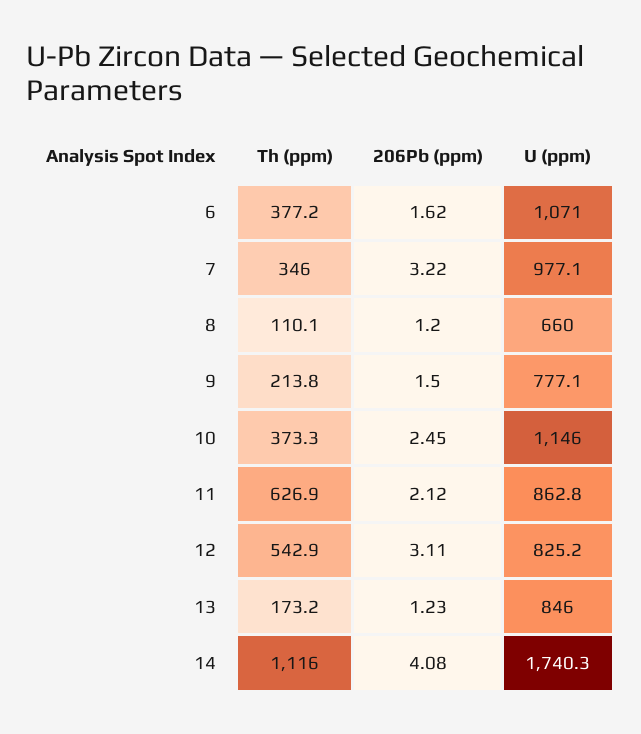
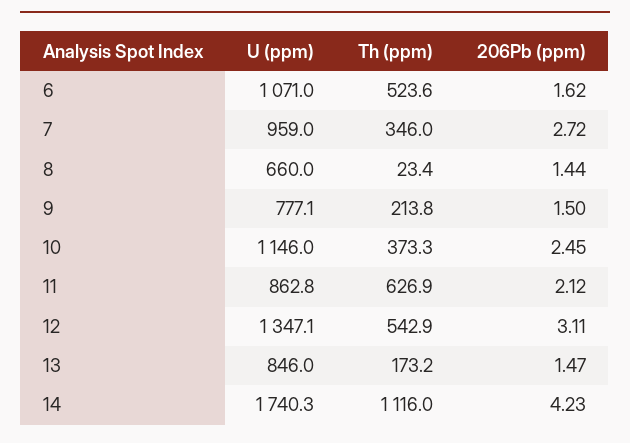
Th (ppm), 6: 377.2 -> 523.6
206Pb (ppm), 7: 3.22 -> 2.72
U (ppm), 7: 977.1 -> 959
Th (ppm), 8: 110.1 -> 23.4
206Pb (ppm), 8: 1.2 -> 1.44
U (ppm), 12: 825.2 -> 1347.1
206Pb (ppm), 13: 1.23 -> 1.47
206Pb (ppm), 14: 4.08 -> 4.23

